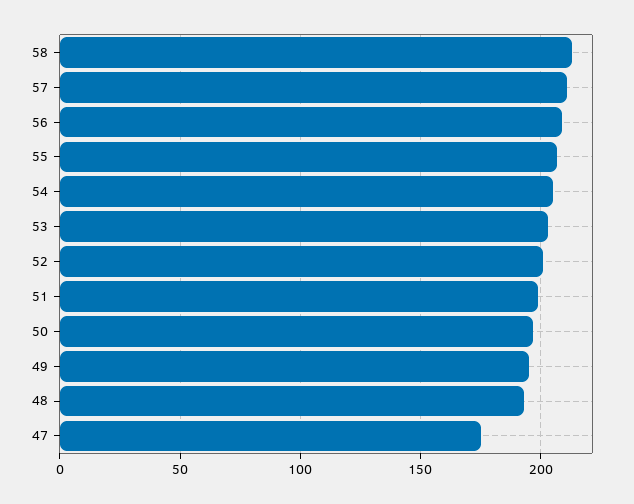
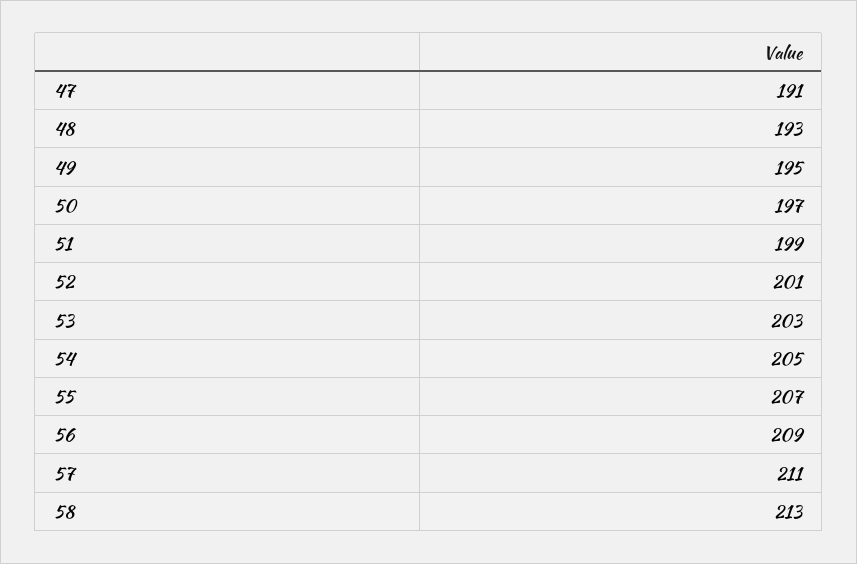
47: 175 -> 191

